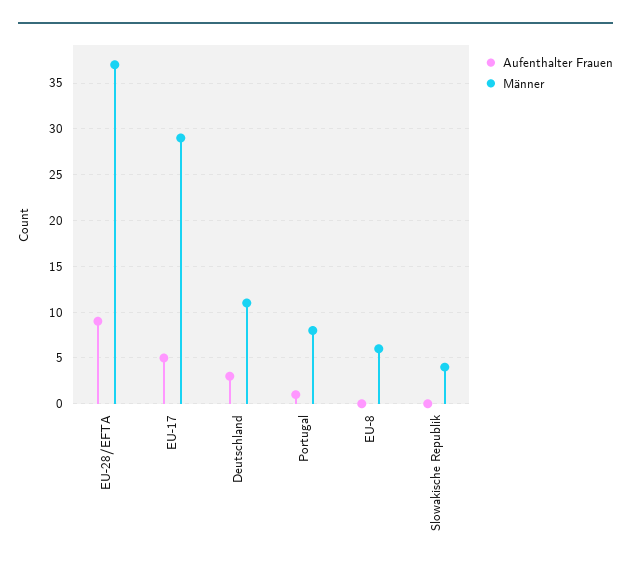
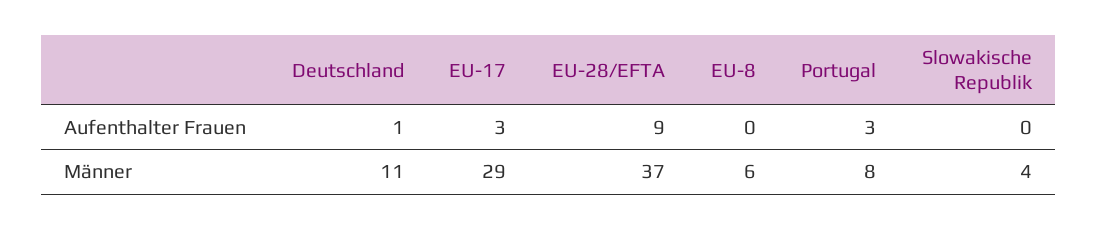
Aufenthalter Frauen, EU-17: 5 -> 3
Aufenthalter Frauen, Deutschland: 3 -> 1
Aufenthalter Frauen, Portugal: 1 -> 3

